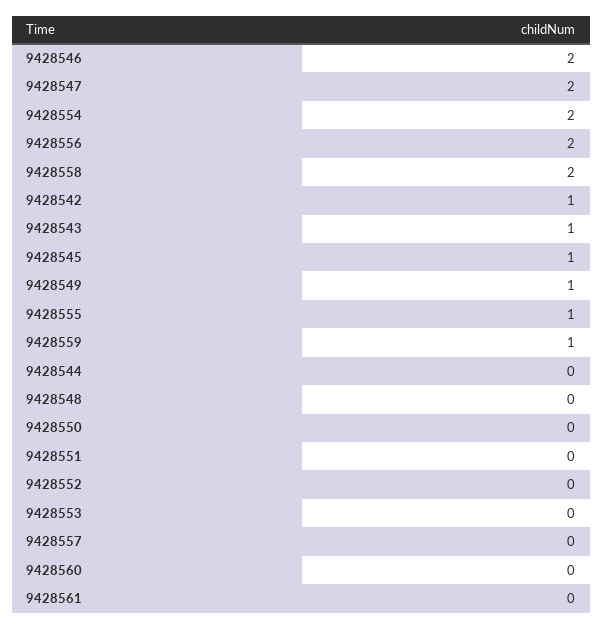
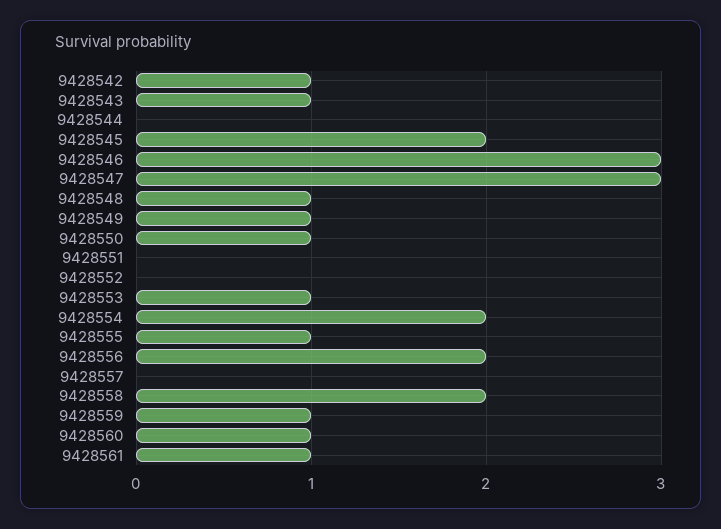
9428546: 2 -> 3
9428547: 2 -> 3
9428545: 1 -> 2
9428548: 0 -> 1
9428550: 0 -> 1
9428553: 0 -> 1
9428560: 0 -> 1
9428561: 0 -> 1

